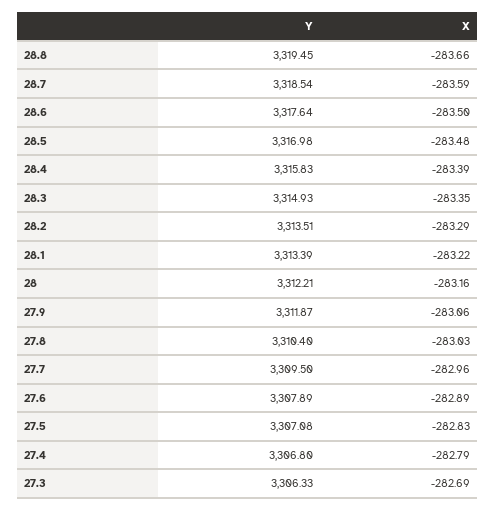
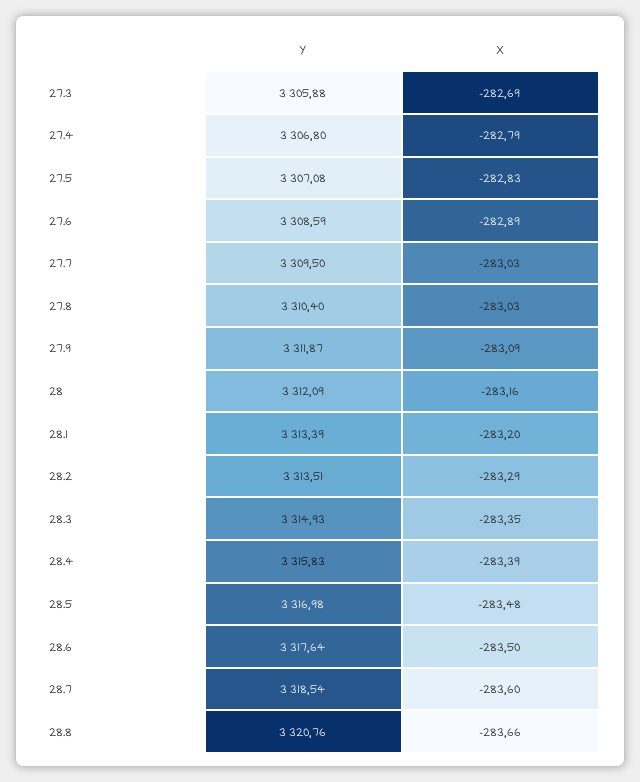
Y, 28.8: 3319.45 -> 3320.76
X, 28.7: -283.59 -> -283.6
X, 28.1: -283.22 -> -283.2
Y, 28: 3312.21 -> 3312.09
X, 27.9: -283.06 -> -283.09
X, 27.7: -282.96 -> -283.03
Y, 27.6: 3307.89 -> 3308.59
Y, 27.3: 3306.33 -> 3305.88

